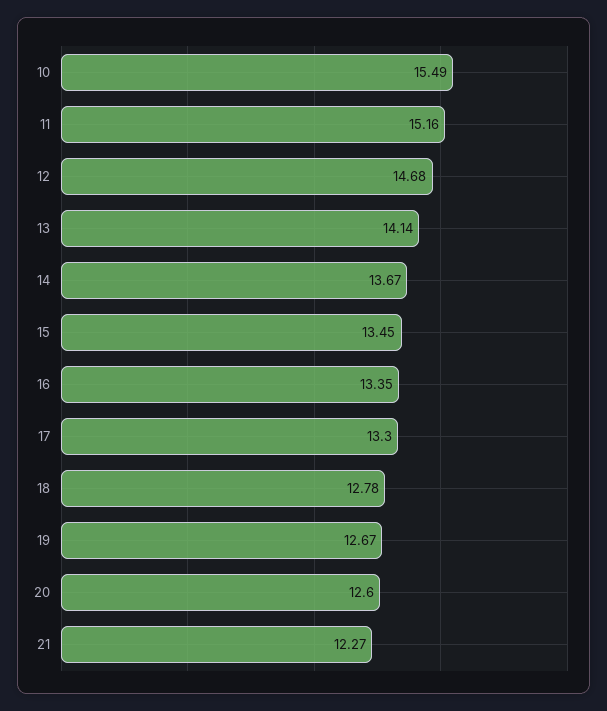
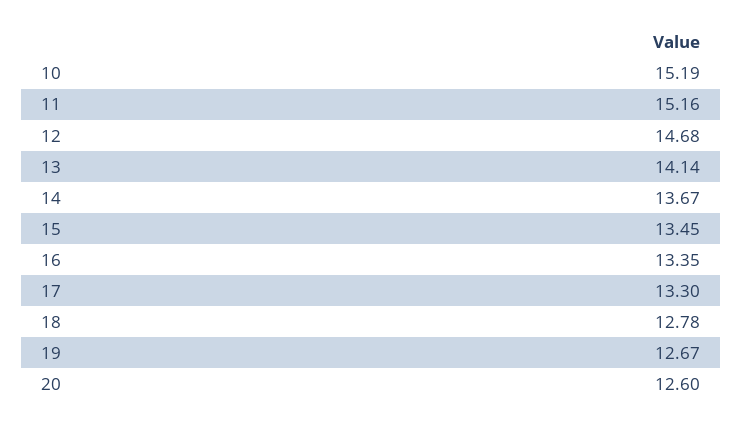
10: 15.49 -> 15.19
21: 12.27 -> none

